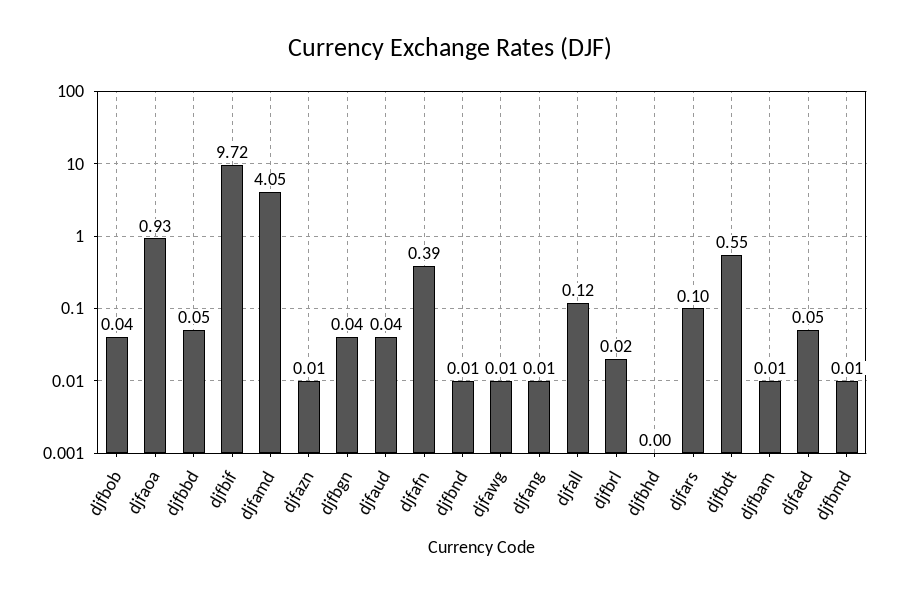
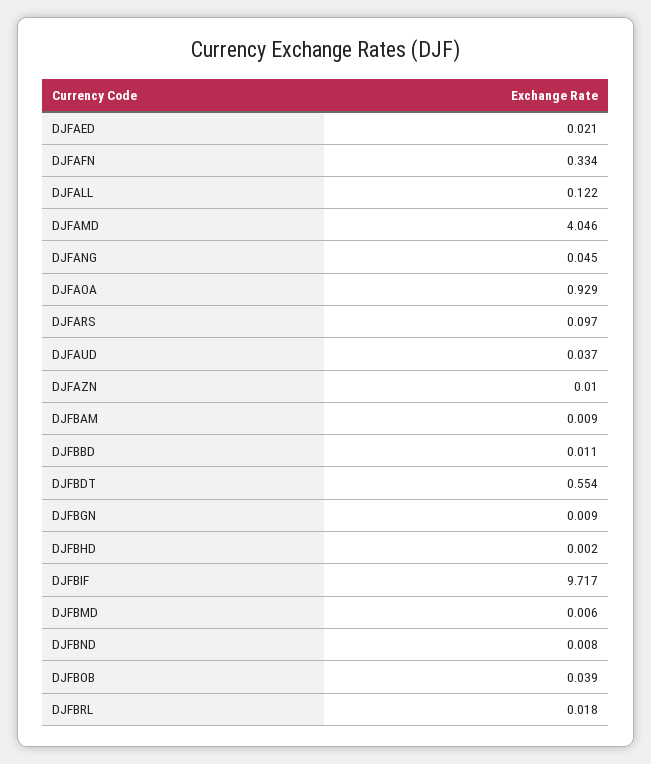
djfbbd: 0.05 -> 0.011
djfbgn: 0.04 -> 0.009
djfafn: 0.39 -> 0.334
djfawg: 0.01 -> none
djfang: 0.01 -> 0.045
djfaed: 0.05 -> 0.021

